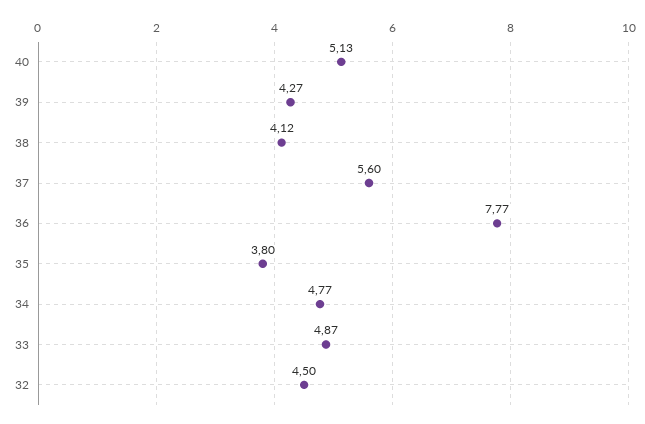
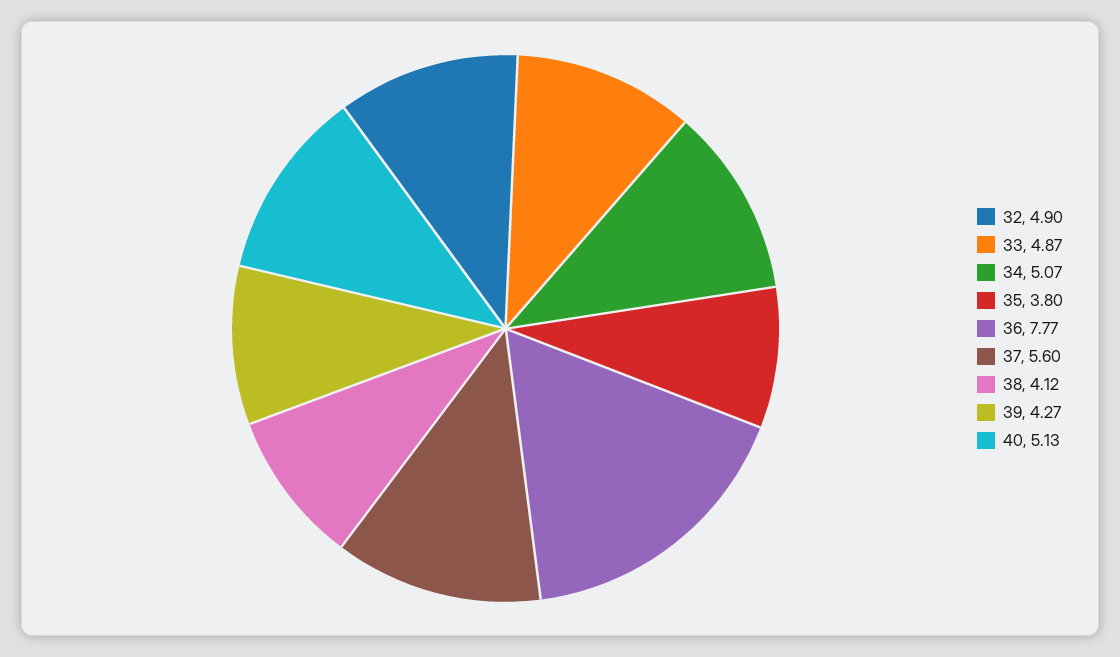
34: 4.77 -> 5.07
32: 4.5 -> 4.9

